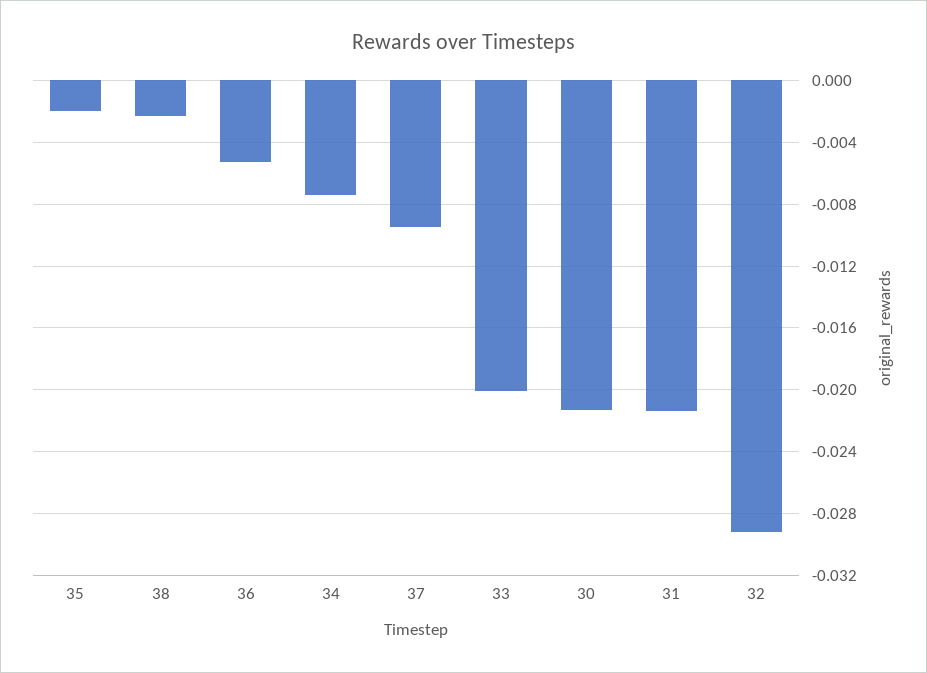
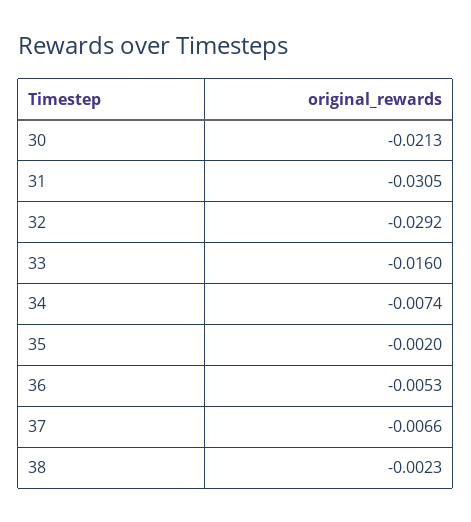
37: -0.0095 -> -0.0066
33: -0.02 -> -0.016
31: -0.0215 -> -0.0305

